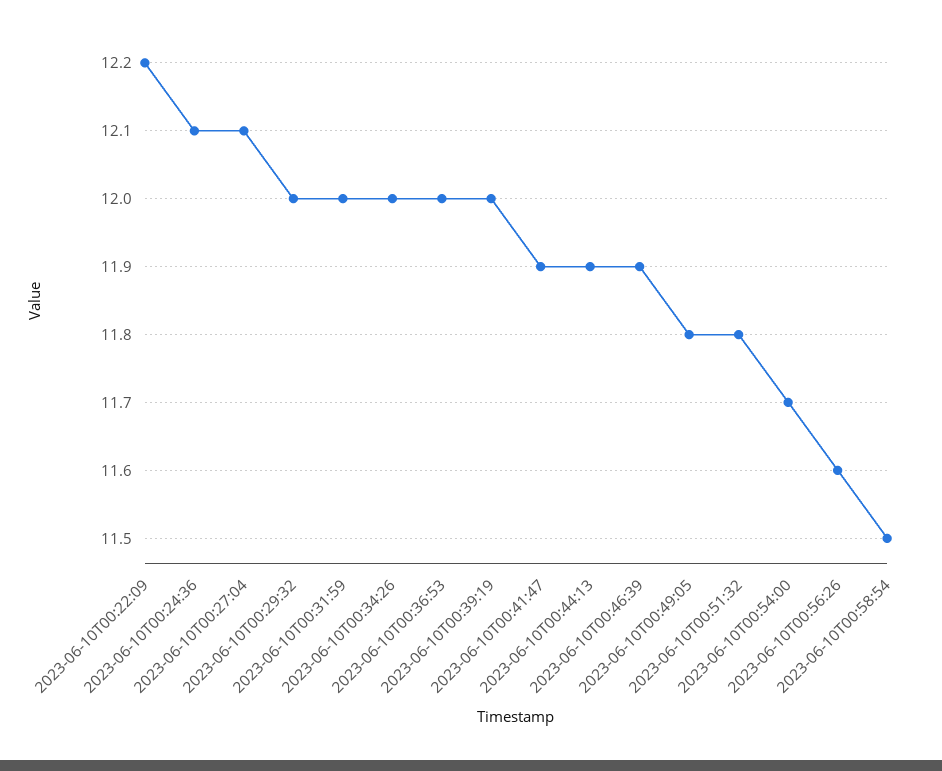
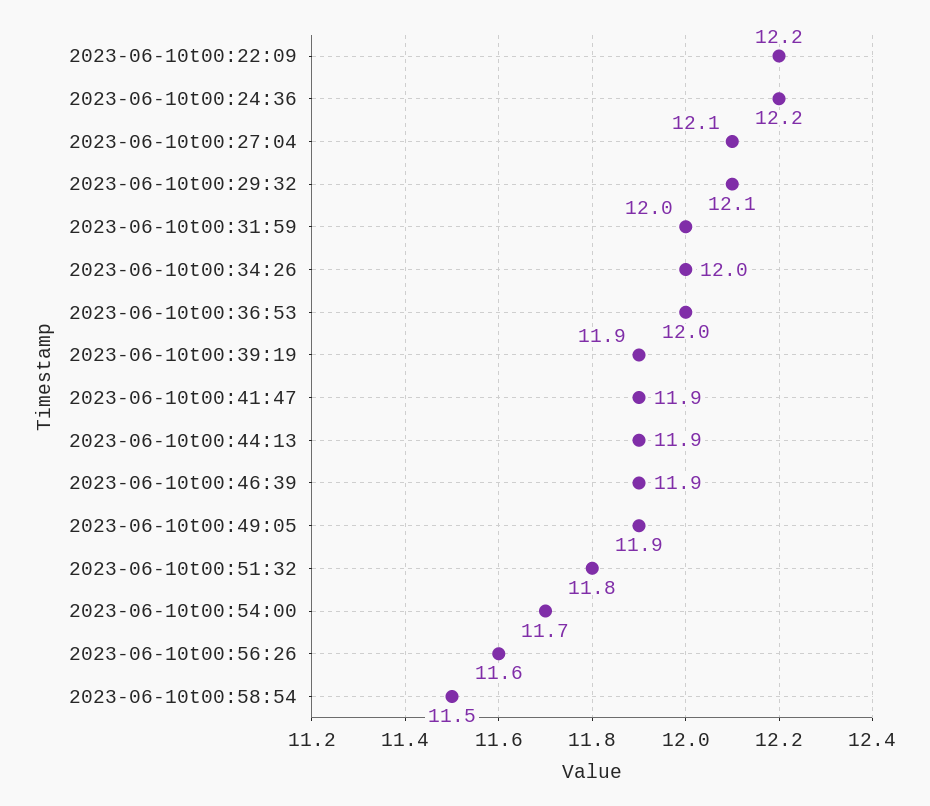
2023-06-10T00:24:36: 12.1 -> 12.2
2023-06-10T00:29:32: 12 -> 12.1
2023-06-10T00:39:19: 12 -> 11.9
2023-06-10T00:49:05: 11.8 -> 11.9

